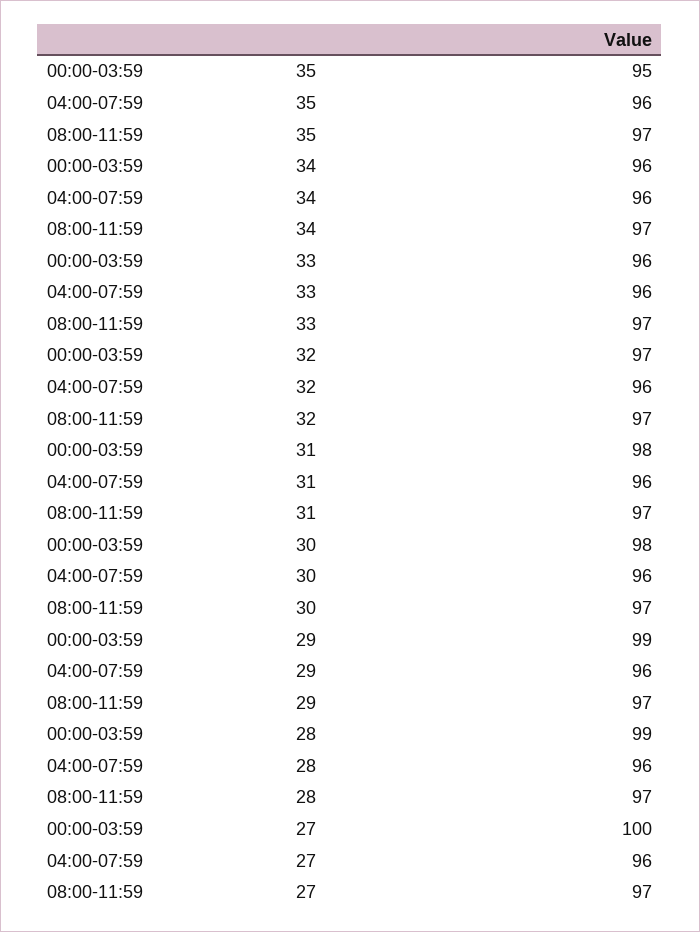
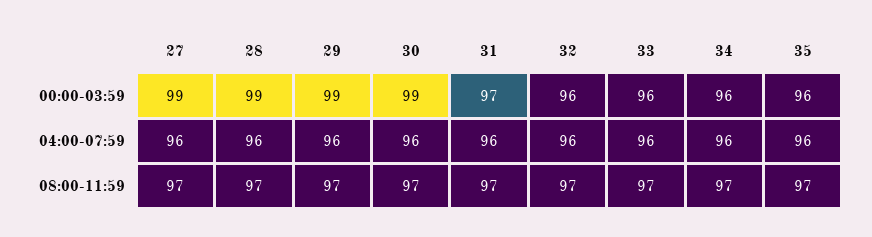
00:00-03:59, 35: 95 -> 96
00:00-03:59, 32: 97 -> 96
00:00-03:59, 31: 98 -> 97
00:00-03:59, 30: 98 -> 99
00:00-03:59, 27: 100 -> 99

